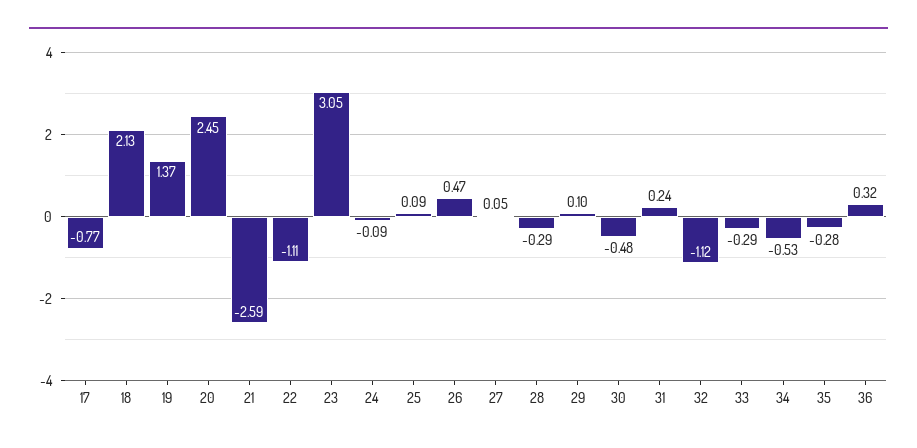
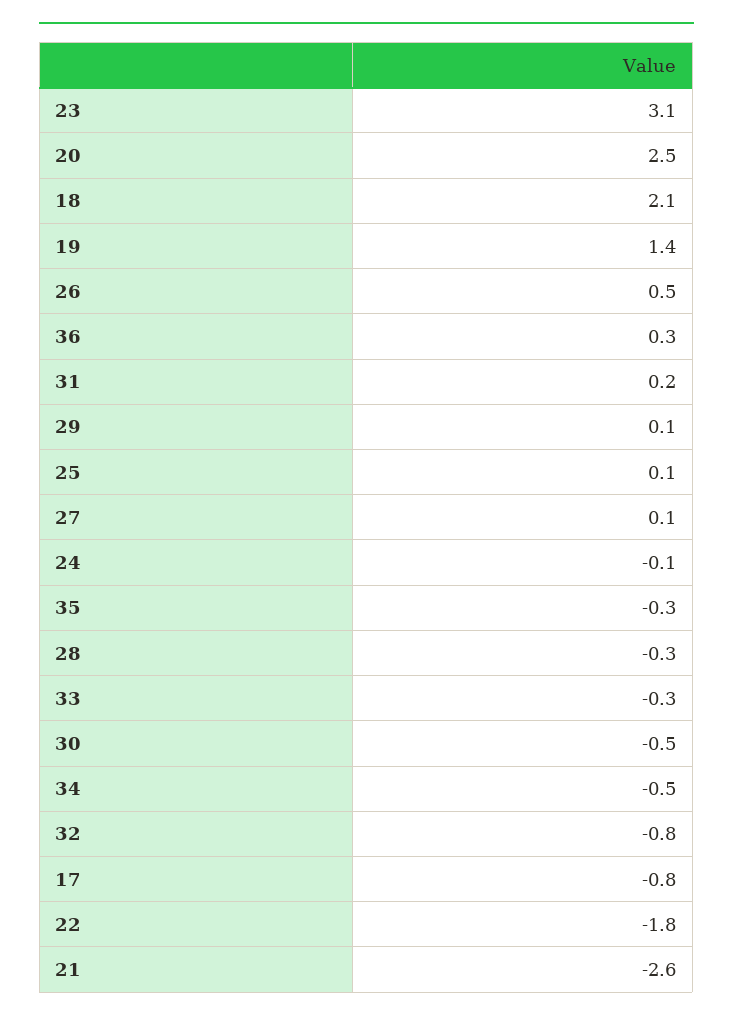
22: -1.11 -> -1.8
32: -1.12 -> -0.8

